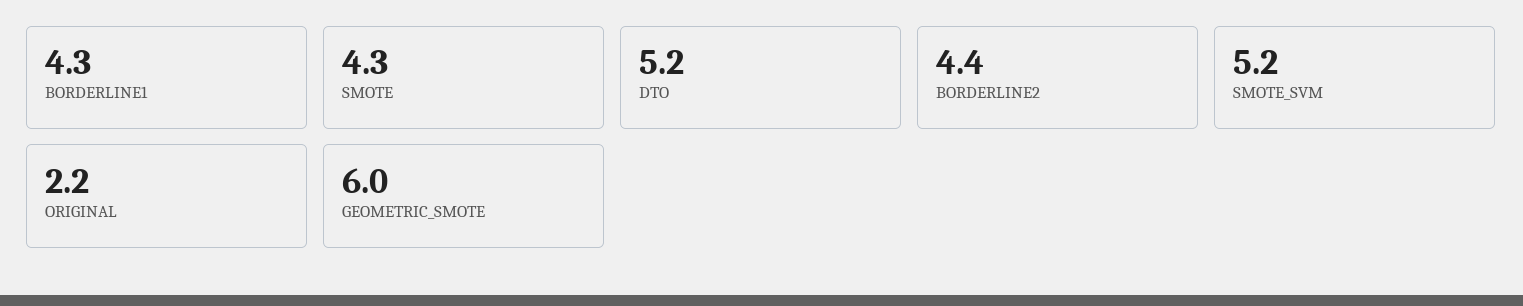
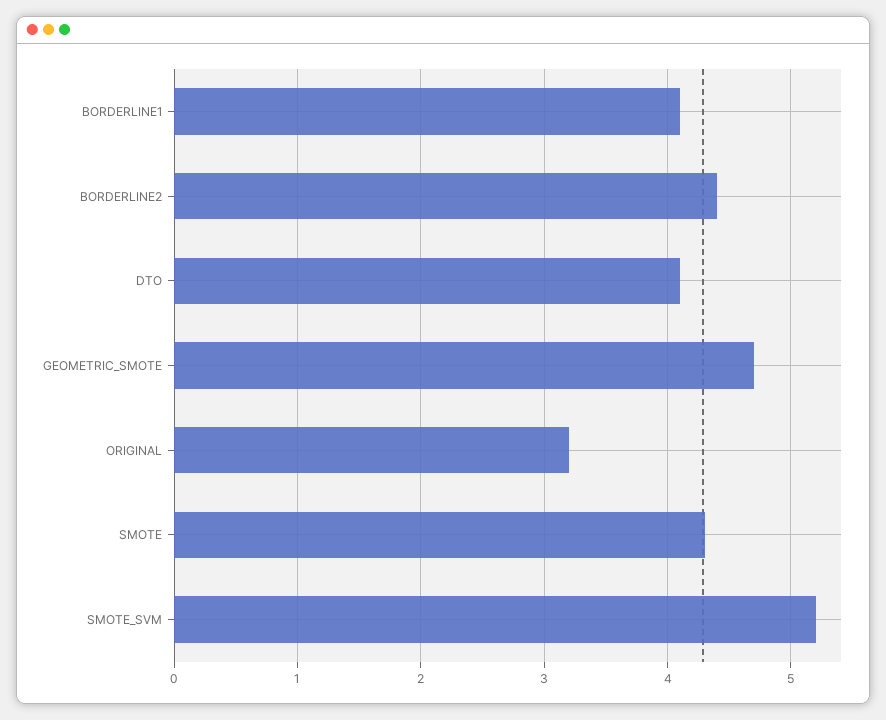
BORDERLINE1: 4.3 -> 4.1
DTO: 5.2 -> 4.1
ORIGINAL: 2.2 -> 3.2
GEOMETRIC_SMOTE: 6 -> 4.7

